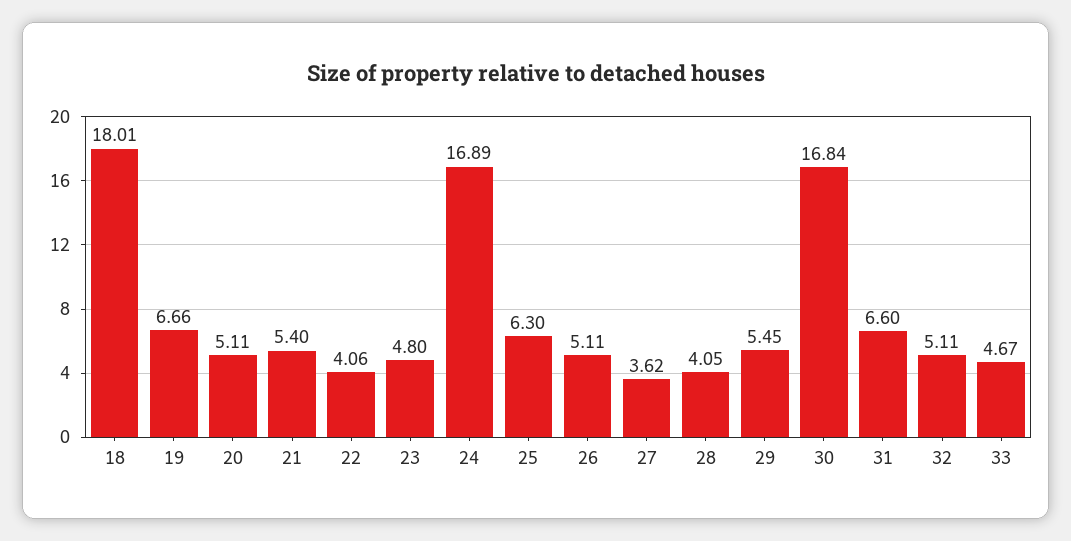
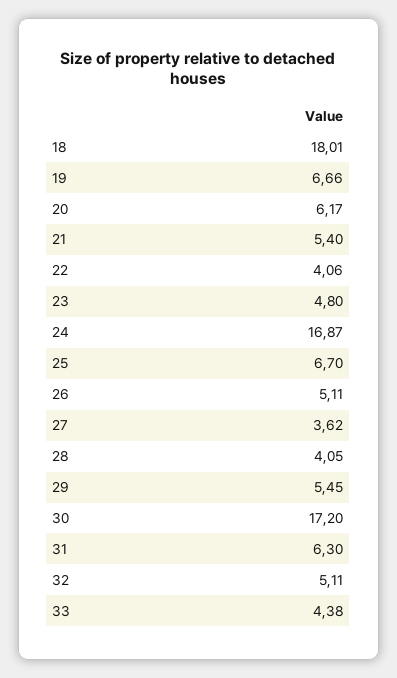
20: 5.11 -> 6.17
24: 16.89 -> 16.87
25: 6.3 -> 6.7
30: 16.84 -> 17.2
31: 6.6 -> 6.3
33: 4.67 -> 4.38

